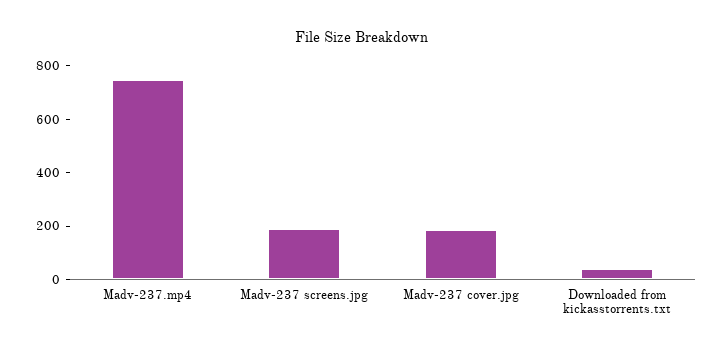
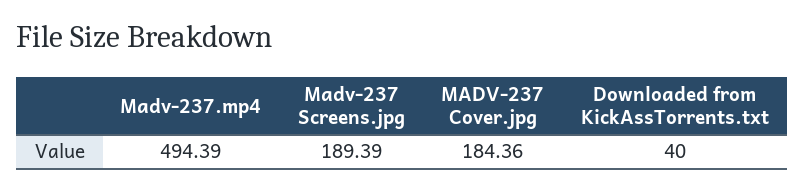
Madv-237.mp4: 750 -> 494.39

